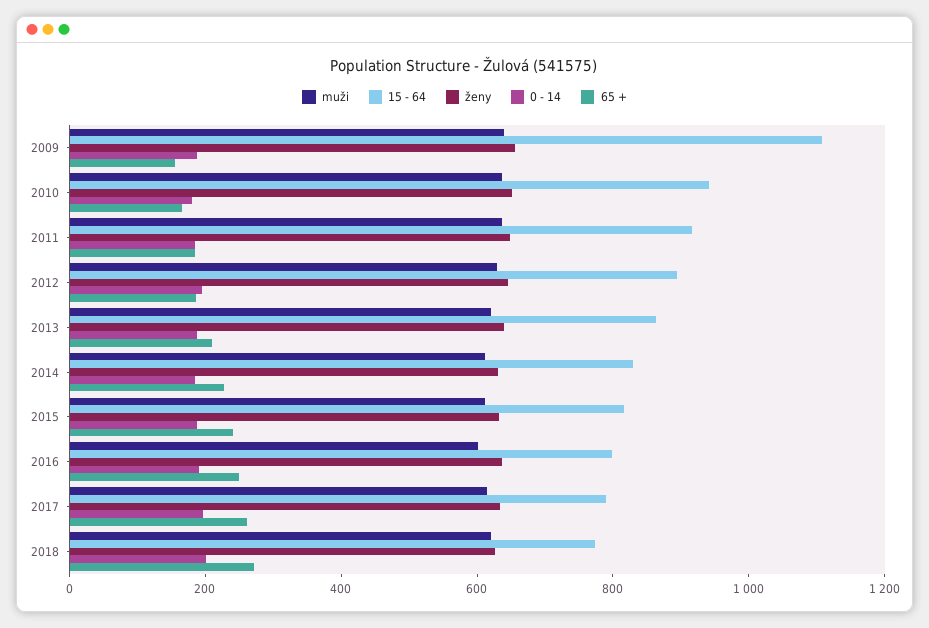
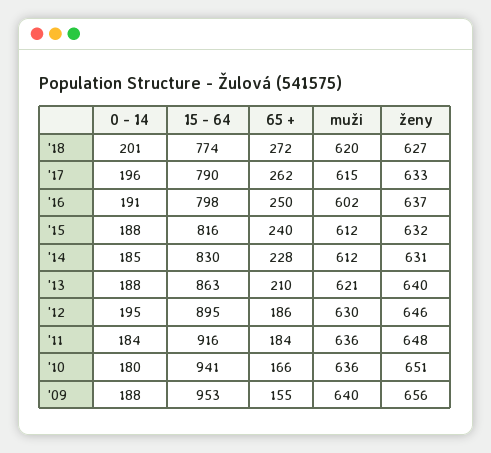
15 - 64, 2009: 1100 -> 953

